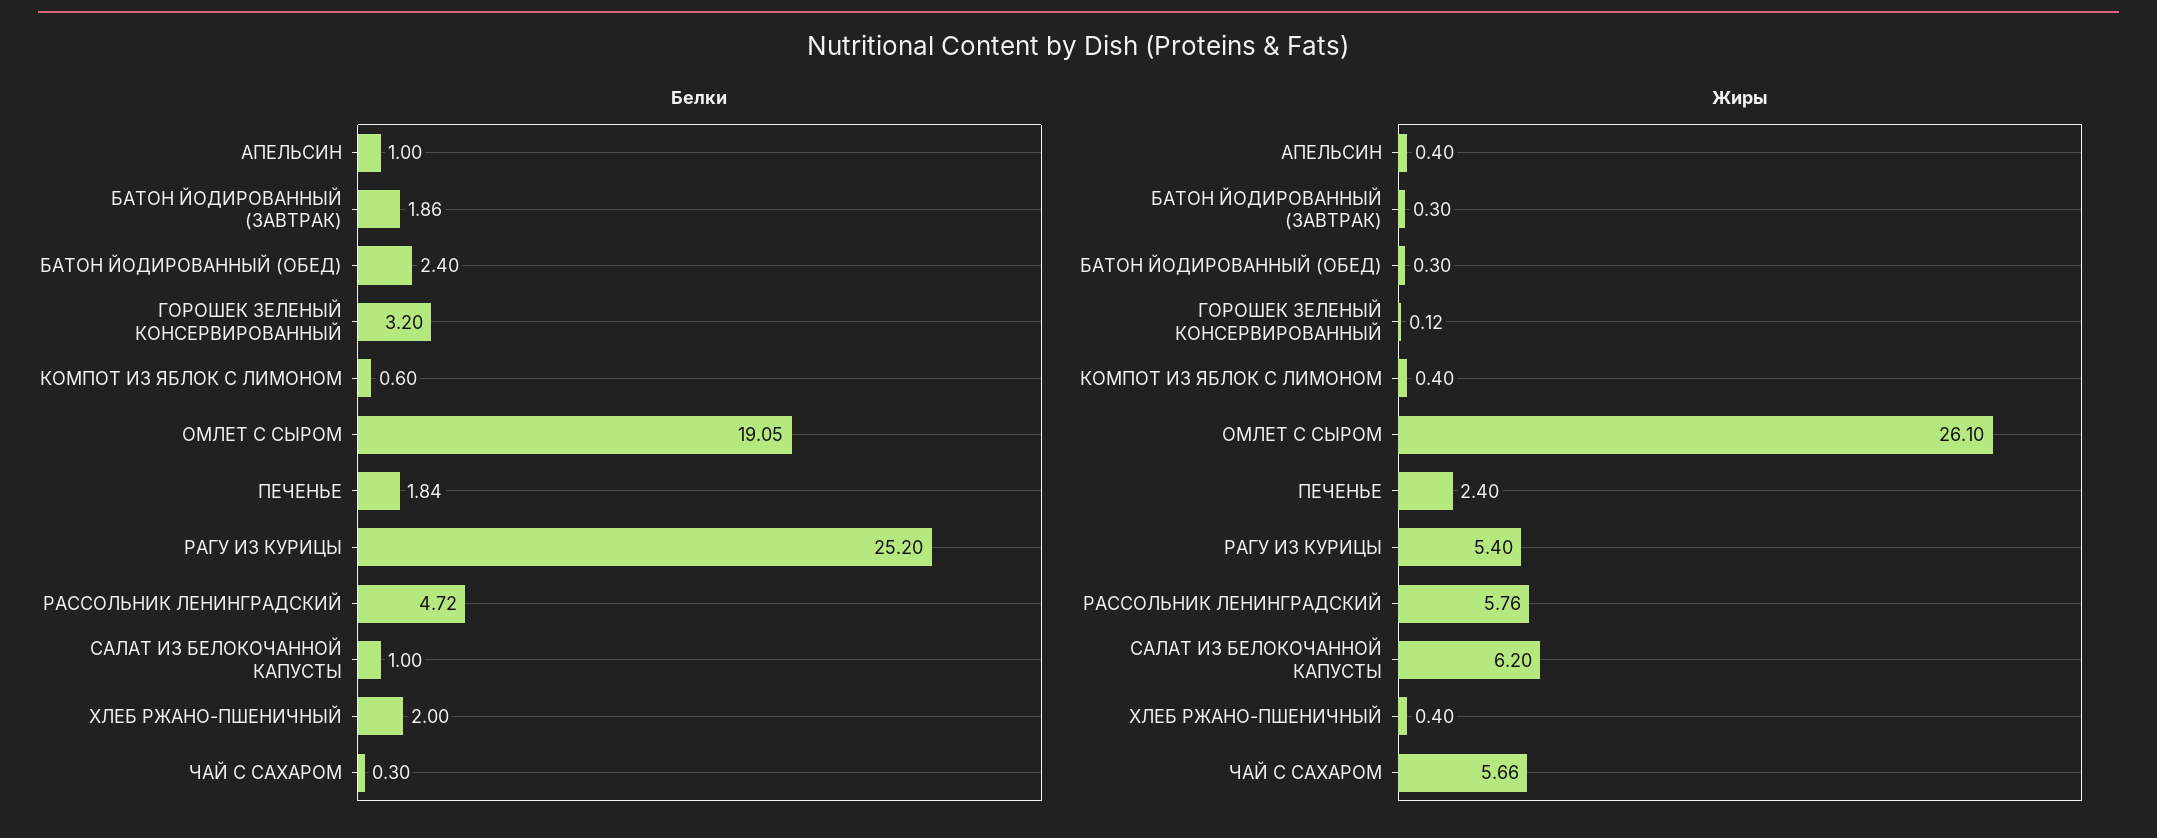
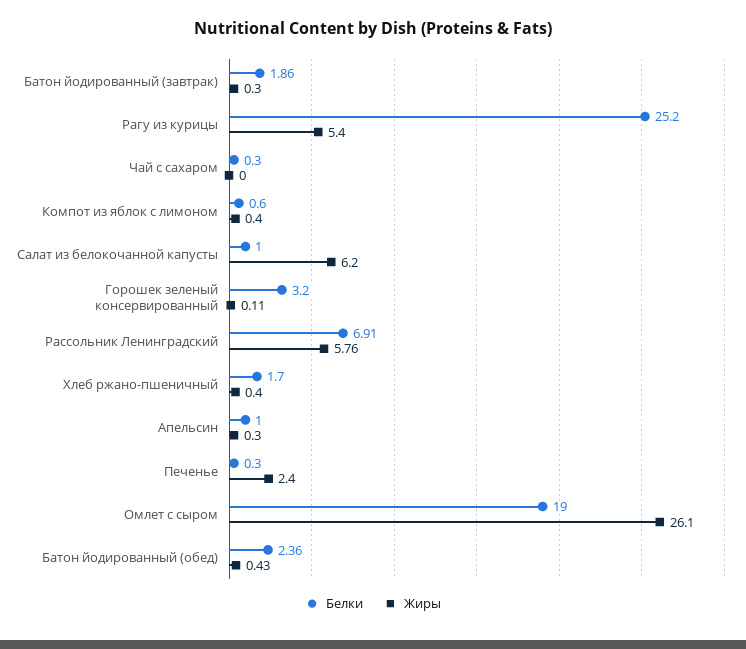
Белки, БАТОН ЙОДИРОВАННЫЙ (ОБЕД): 2.4 -> 2.36
Белки, ОМЛЕТ С СЫРОМ: 19.05 -> 19
Белки, ПЕЧЕНЬЕ: 1.84 -> 0.3
Белки, РАССОЛЬНИК ЛЕНИНГРАДСКИЙ: 4.72 -> 6.91
Белки, ХЛЕБ РЖАНО-ПШЕНИЧНЫЙ: 2 -> 1.7
Жиры, АПЕЛЬСИН: 0.4 -> 0.3
Жиры, БАТОН ЙОДИРОВАННЫЙ (ОБЕД): 0.3 -> 0.43
Жиры, ГОРОШЕК ЗЕЛЕНЫЙ КОНСЕРВИРОВАННЫЙ: 0.12 -> 0.11
Жиры, ЧАЙ С САХАРОМ: 5.66 -> 0

